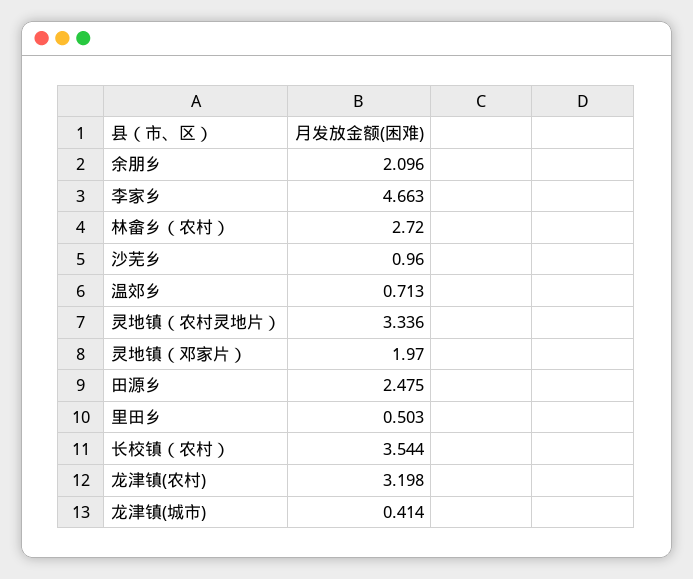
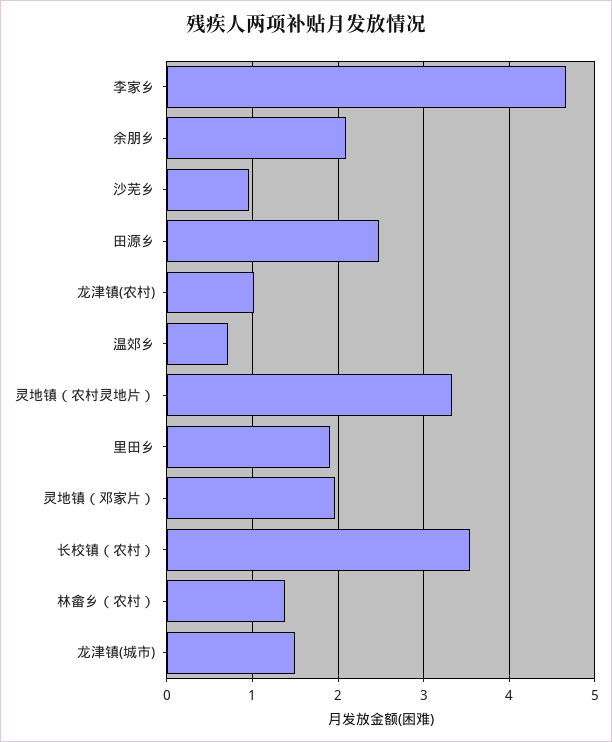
林畲乡（农村）: 2.72 -> 1.4
里田乡: 0.503 -> 1.9
龙津镇(农村): 3.198 -> 1
龙津镇(城市): 0.414 -> 1.5

